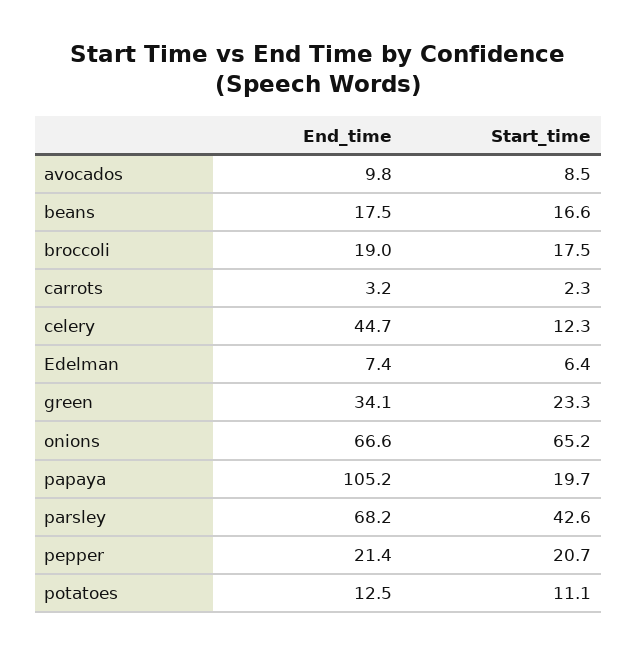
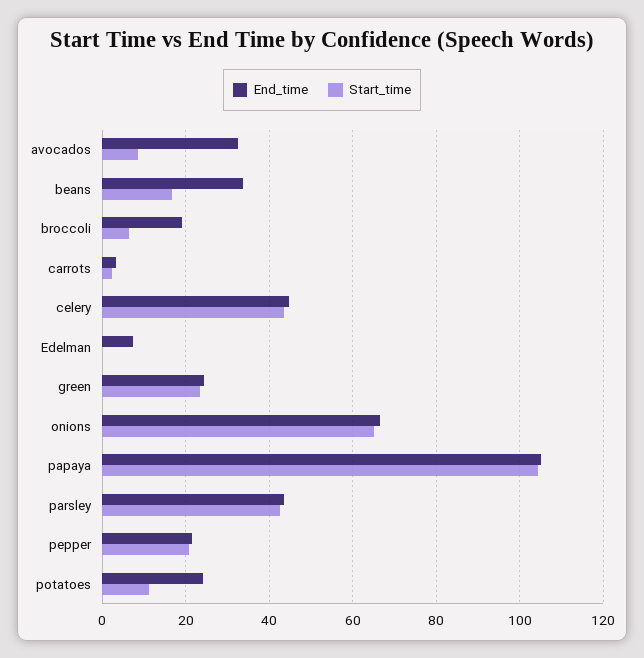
End_time, avocados: 9.8 -> 32
End_time, beans: 17.5 -> 34
Start_time, broccoli: 17.5 -> 6
Start_time, celery: 12.3 -> 44
Start_time, Edelman: 6.4 -> 0
End_time, green: 34.1 -> 24
Start_time, papaya: 19.7 -> 104
End_time, parsley: 68.2 -> 44
End_time, potatoes: 12.5 -> 24

